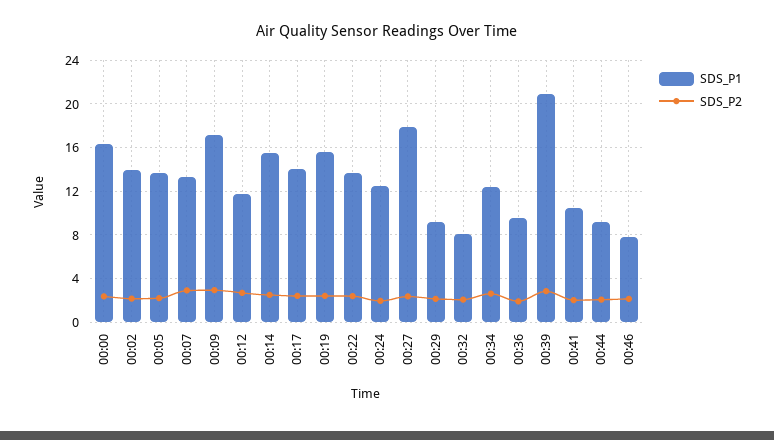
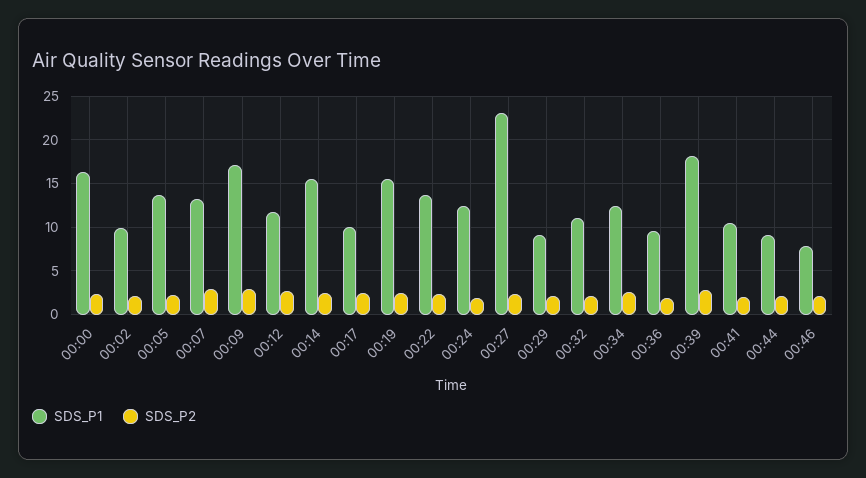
SDS_P1, 00:02: 14 -> 10
SDS_P1, 00:17: 14 -> 10
SDS_P1, 00:27: 18 -> 23
SDS_P1, 00:32: 8 -> 11
SDS_P1, 00:39: 21 -> 18

